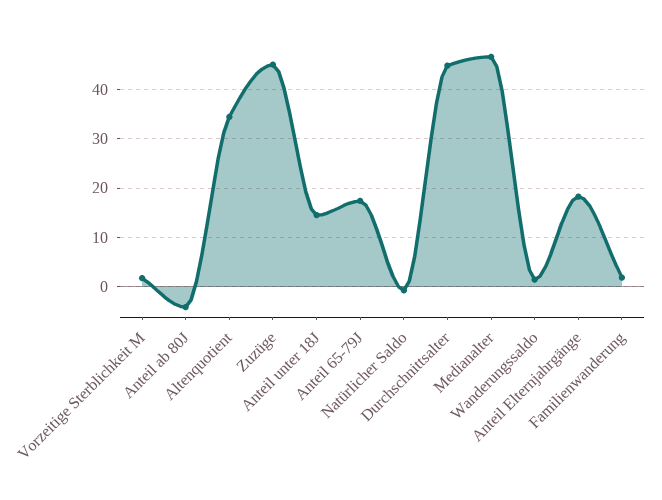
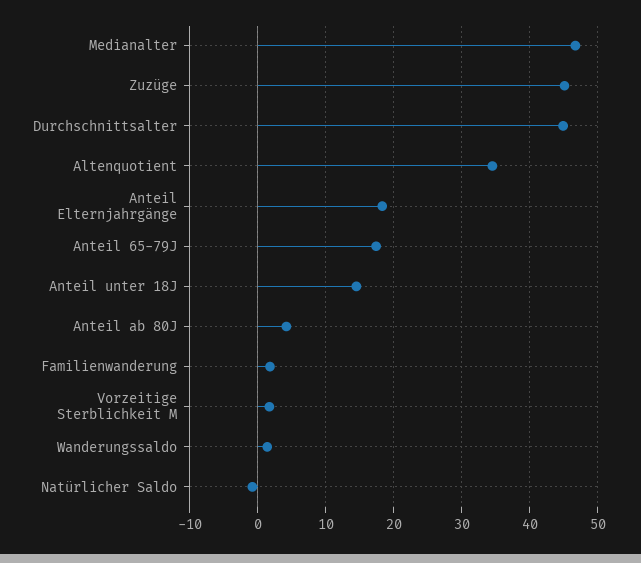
Anteil ab 80J: -4 -> 4

